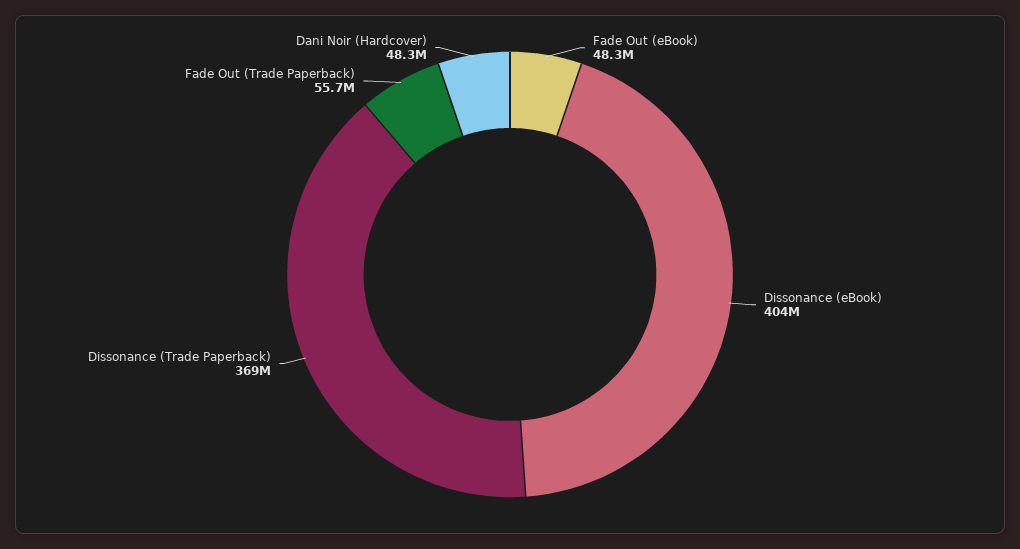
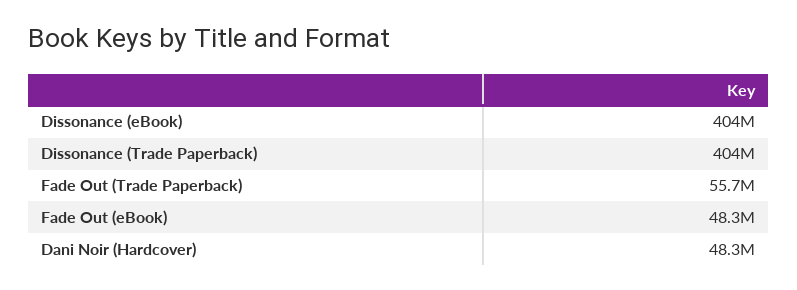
Dissonance (Trade Paperback): 369000000 -> 404000000

